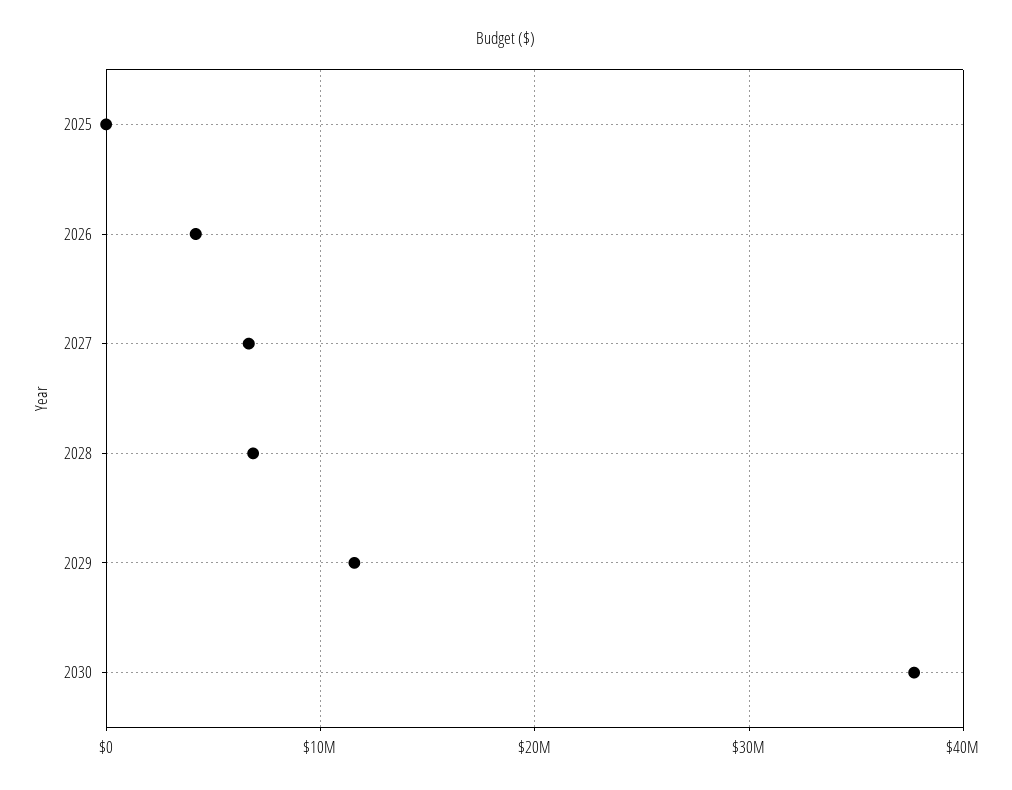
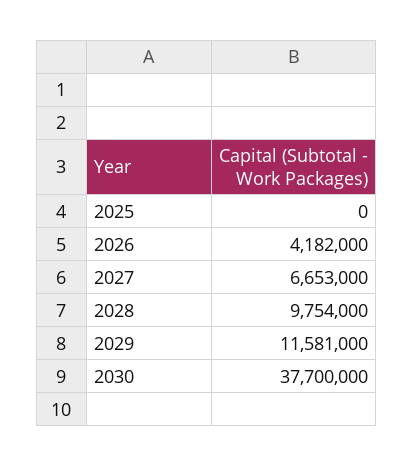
2028: 7000000 -> 9754000

